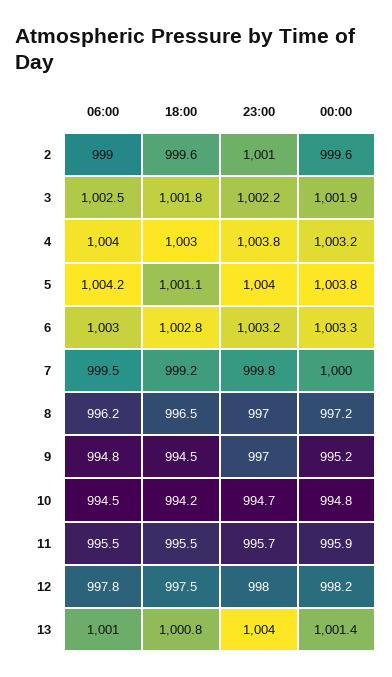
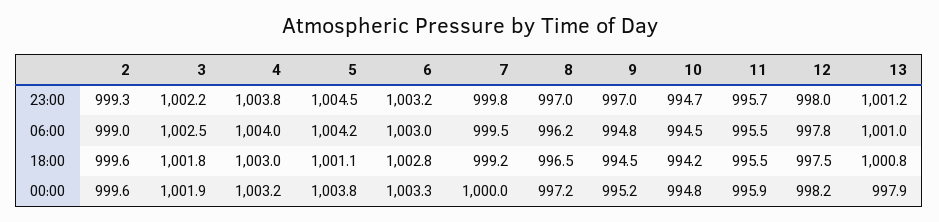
23:00, 2: 1001 -> 999.3
23:00, 5: 1004 -> 1004.5
23:00, 13: 1004 -> 1001.2
00:00, 13: 1001.4 -> 997.9

